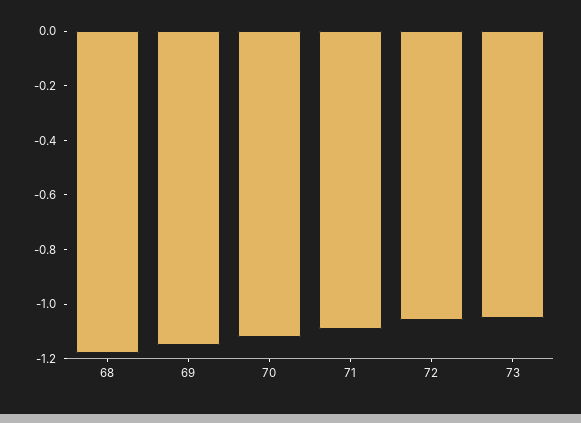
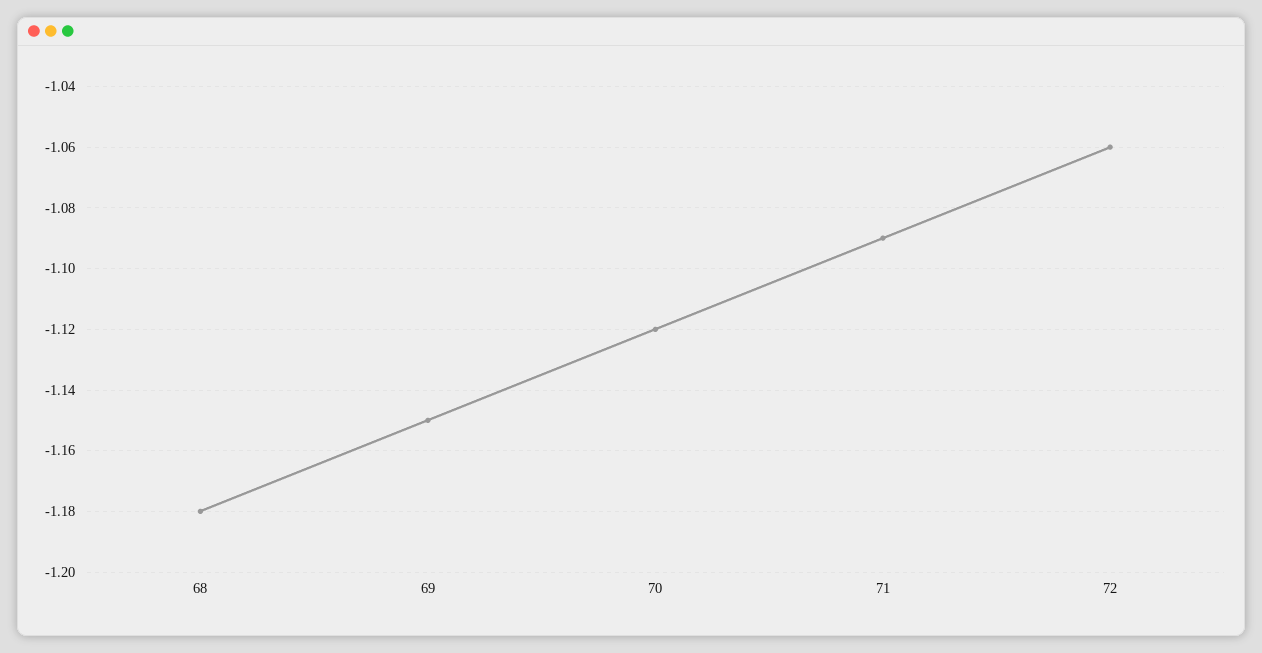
73: -1.05 -> none

